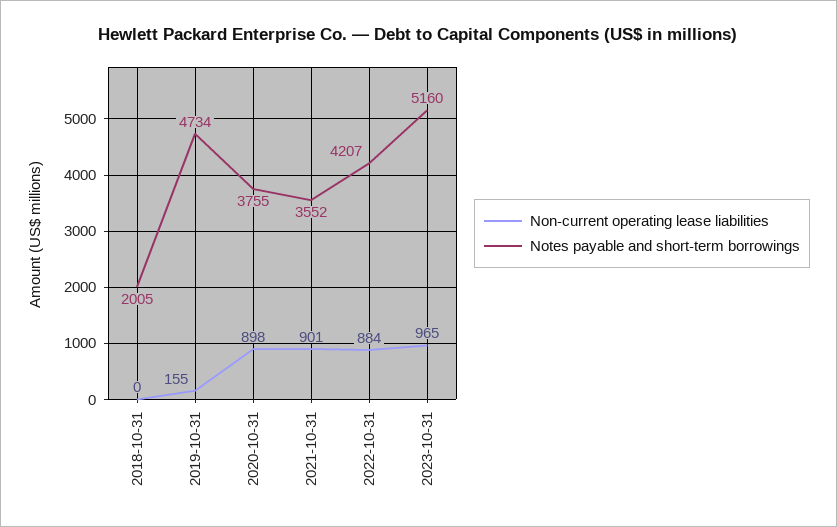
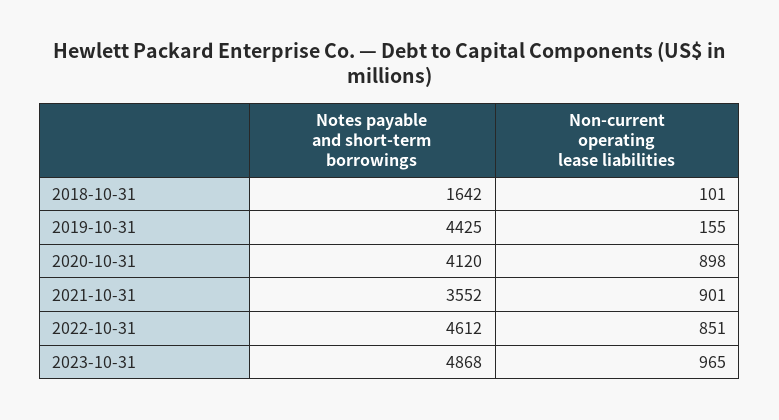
Non-current operating lease liabilities, 2018-10-31: 0 -> 101
Notes payable and short-term borrowings, 2018-10-31: 2005 -> 1642
Notes payable and short-term borrowings, 2019-10-31: 4734 -> 4425
Notes payable and short-term borrowings, 2020-10-31: 3755 -> 4120
Non-current operating lease liabilities, 2022-10-31: 884 -> 851
Notes payable and short-term borrowings, 2022-10-31: 4207 -> 4612
Notes payable and short-term borrowings, 2023-10-31: 5160 -> 4868

